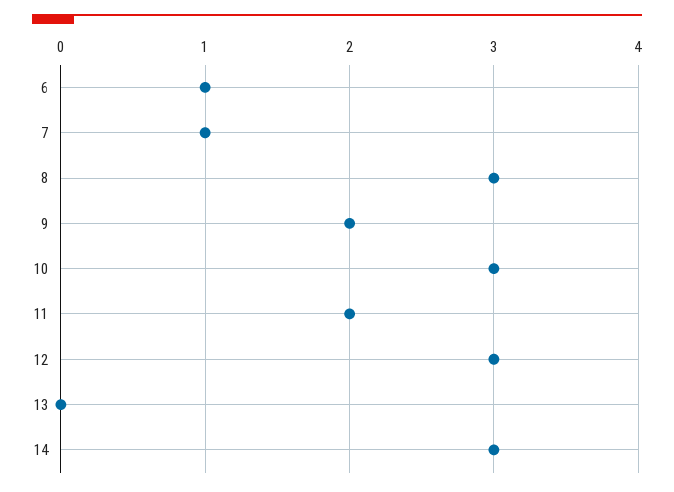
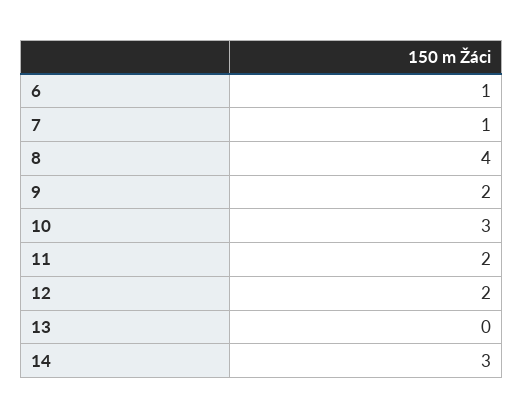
8: 3 -> 4
12: 3 -> 2

